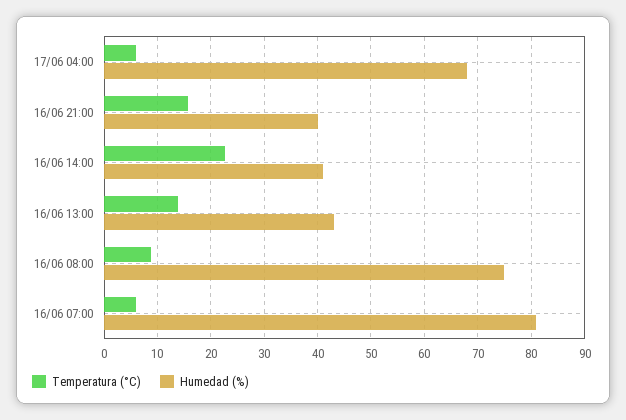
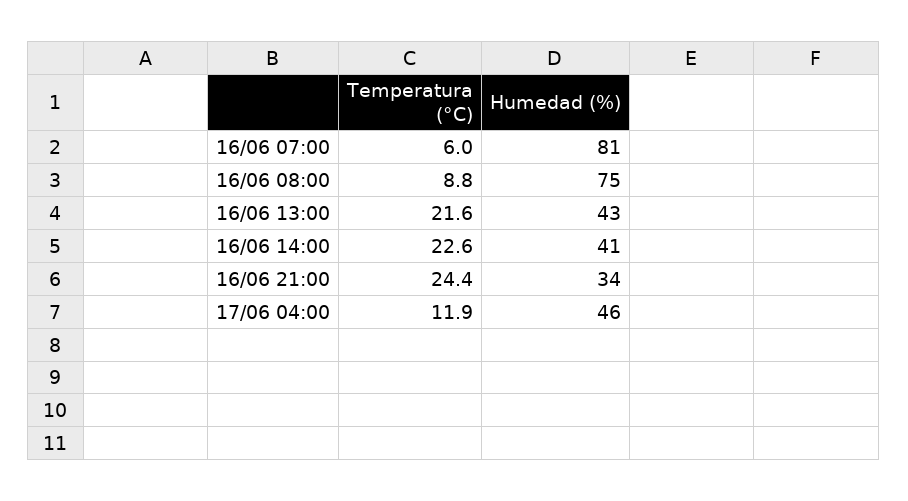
Temperatura (°C), 17/06 04:00: 6 -> 11.9
Humedad (%), 17/06 04:00: 68 -> 46
Temperatura (°C), 16/06 21:00: 16 -> 24.4
Humedad (%), 16/06 21:00: 40 -> 34
Temperatura (°C), 16/06 13:00: 14 -> 21.6

